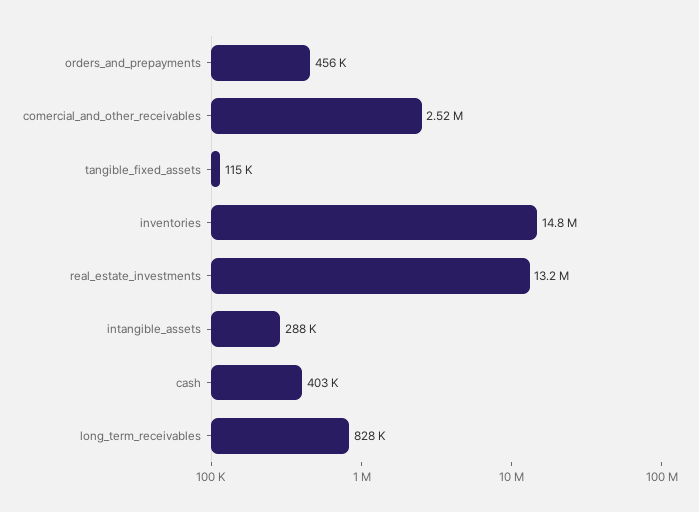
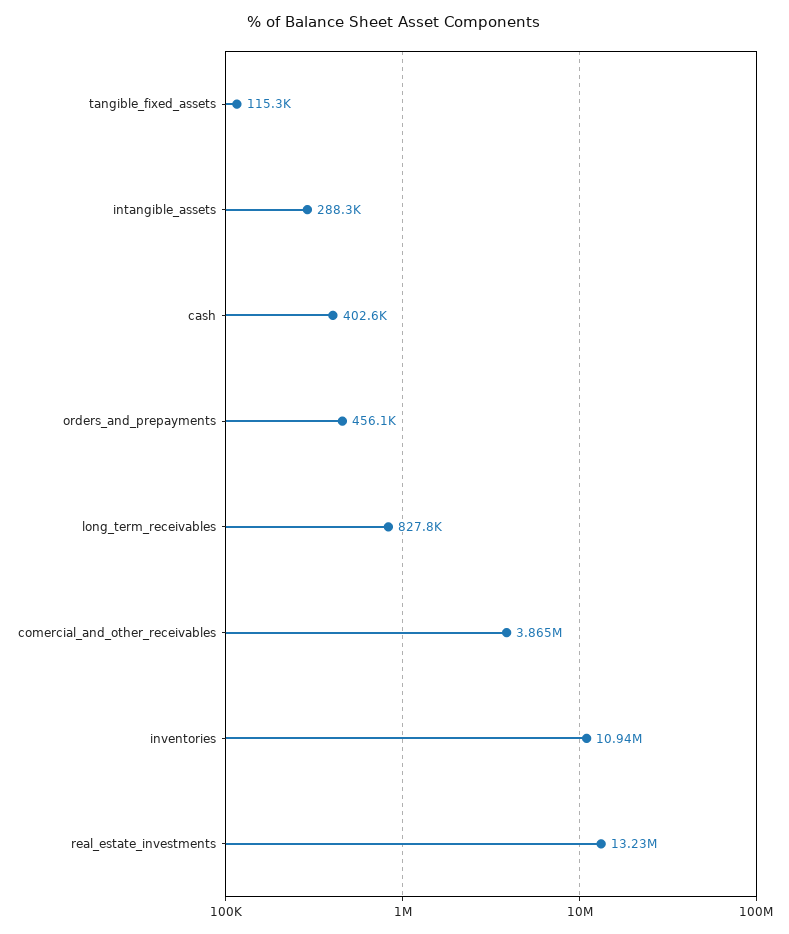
comercial_and_other_receivables: 2520000 -> 3865000
inventories: 14800000 -> 10940000

